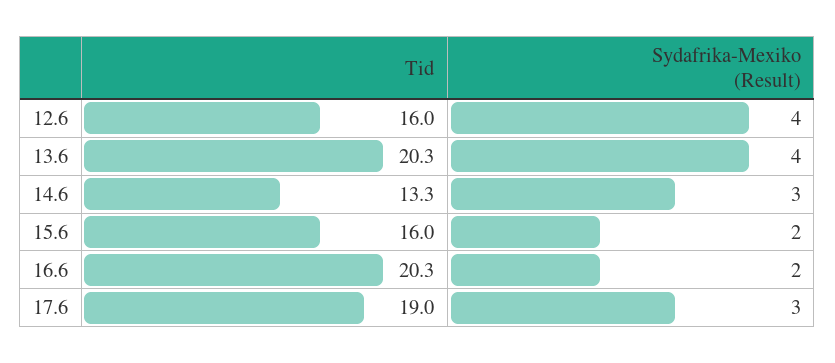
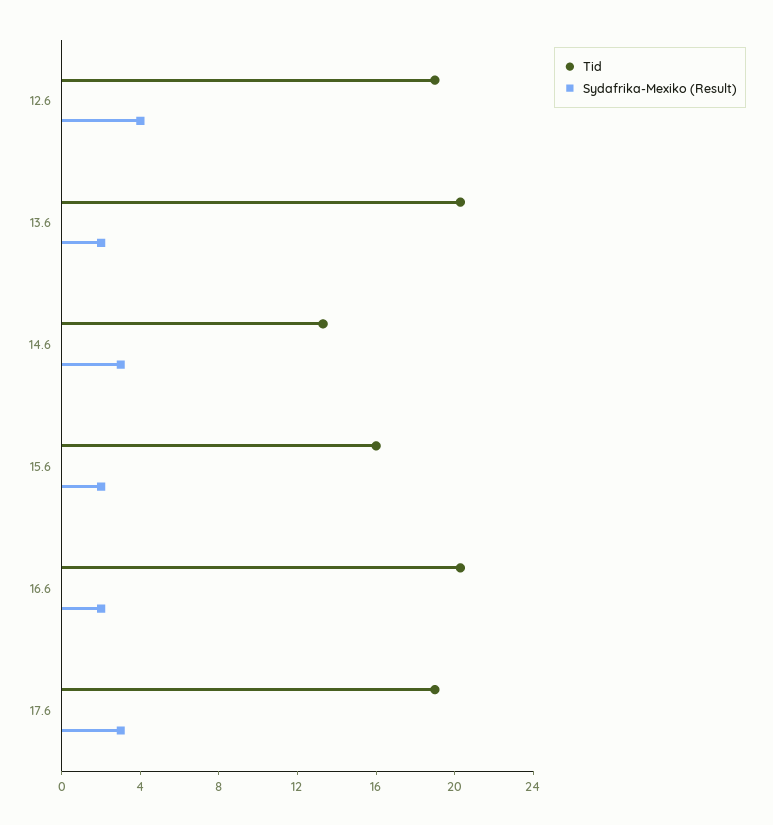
Tid, 12.6: 16 -> 19
Sydafrika-Mexiko (Result), 13.6: 4 -> 2

